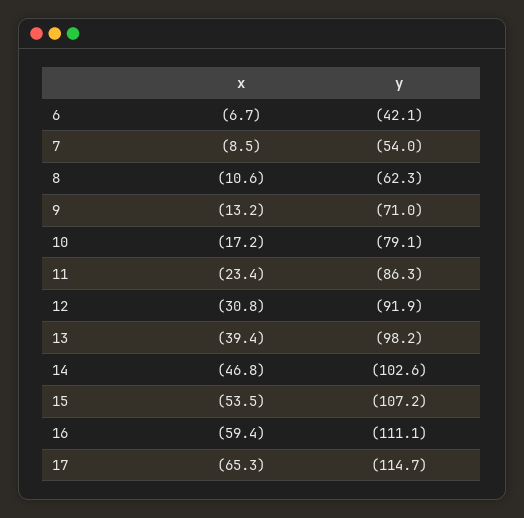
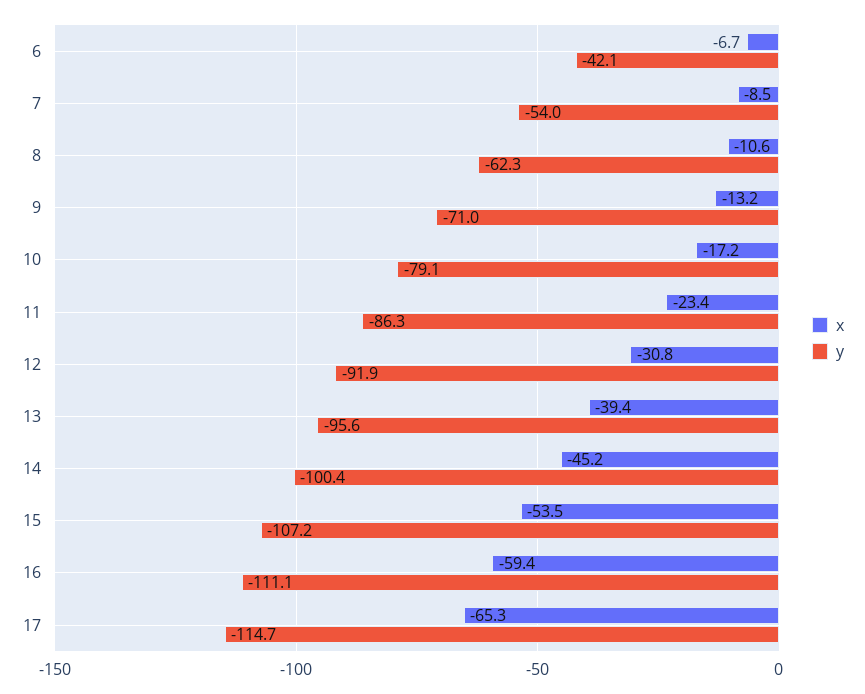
y, 13: -98.2 -> -95.6
x, 14: -46.8 -> -45.2
y, 14: -102.6 -> -100.4

